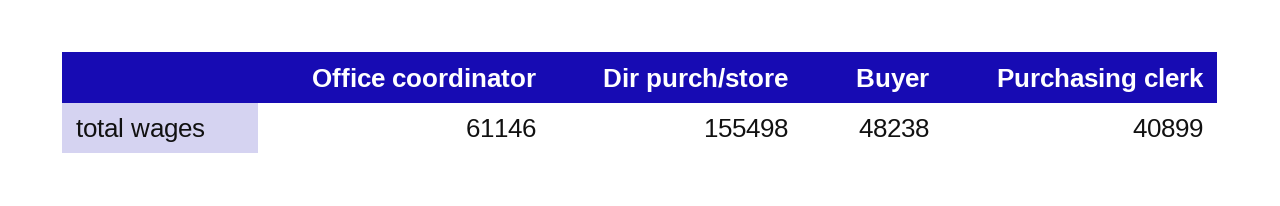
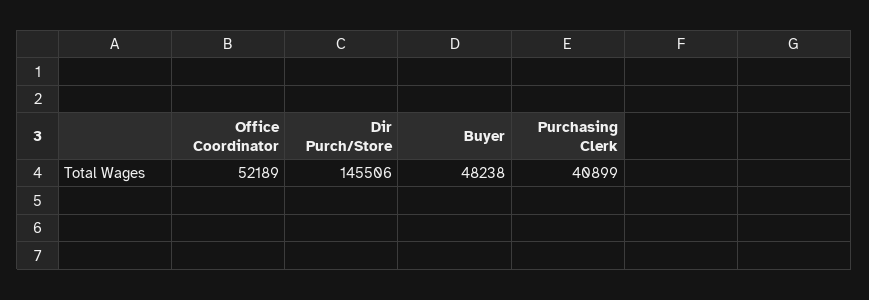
Office coordinator: 61146 -> 52189
Dir purch/store: 155498 -> 145506

